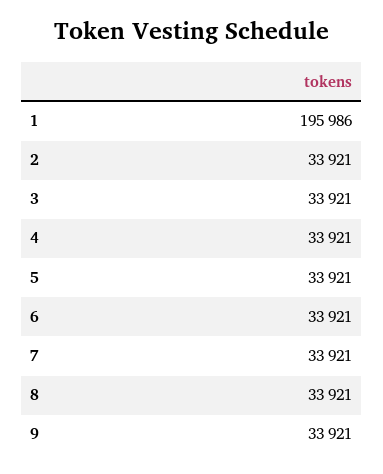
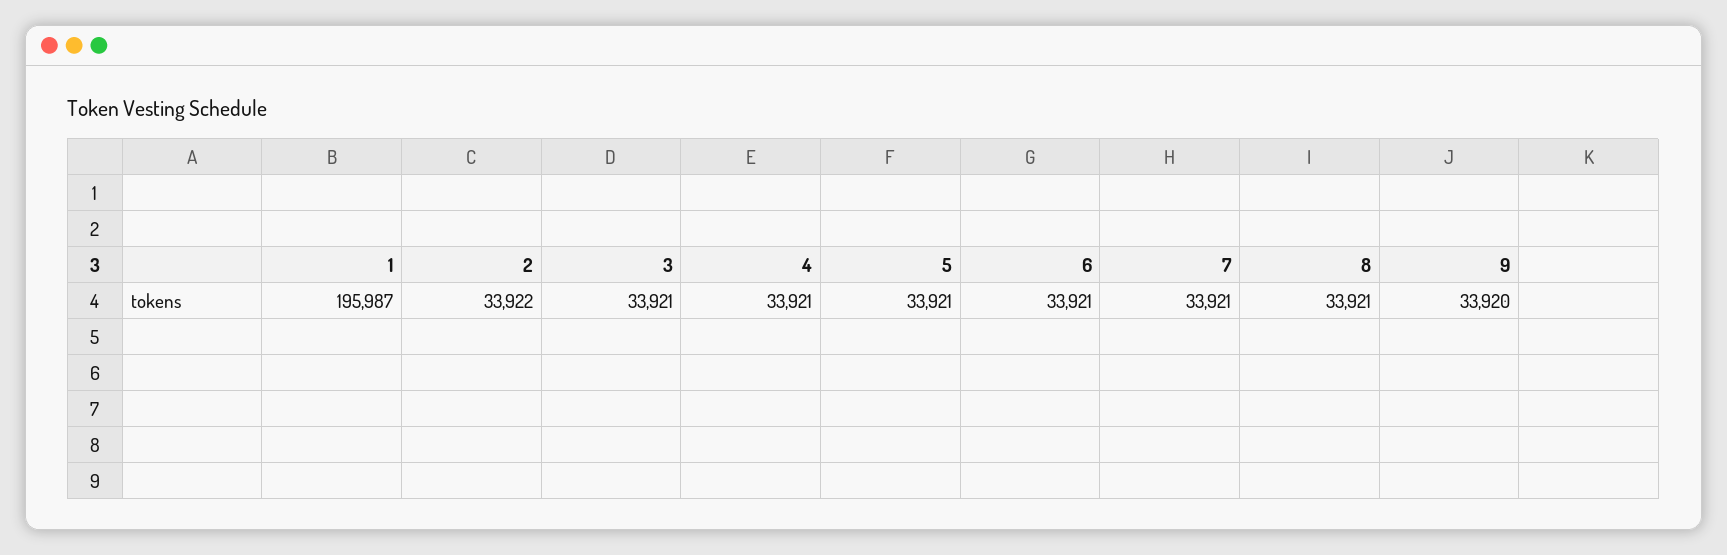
1: 195986 -> 195987
2: 33921 -> 33922
9: 33921 -> 33920

